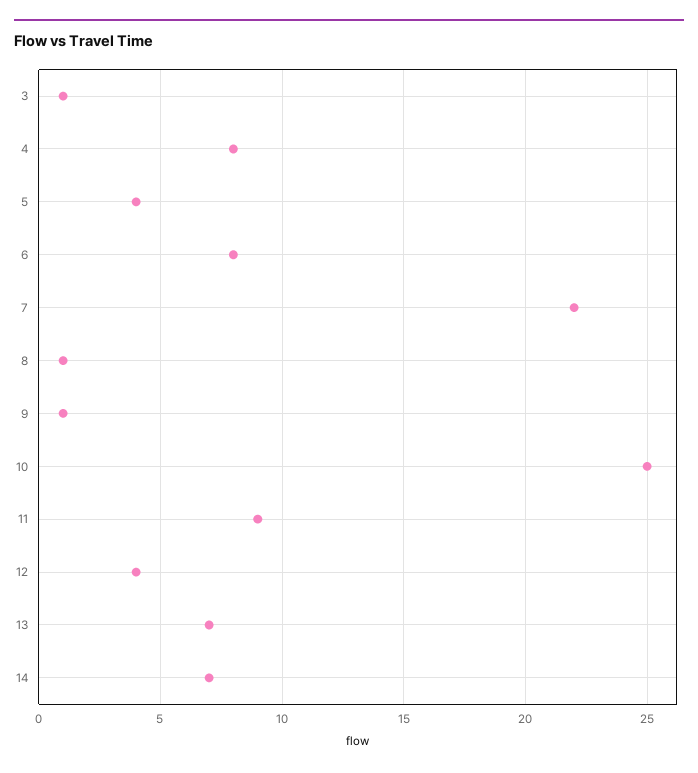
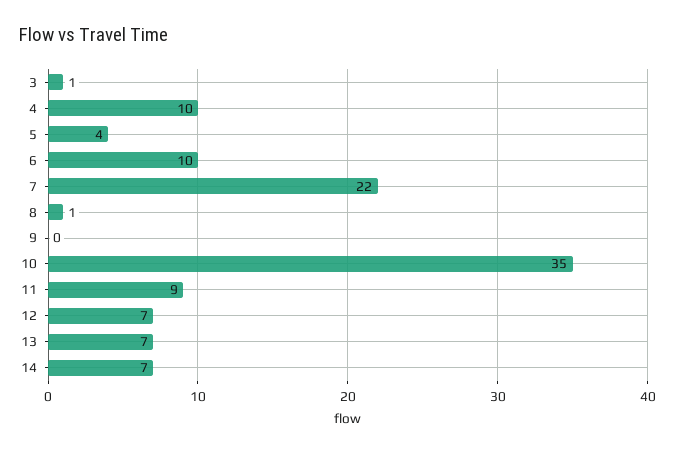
4: 8 -> 10
6: 8 -> 10
9: 1 -> 0
10: 25 -> 35
12: 4 -> 7

